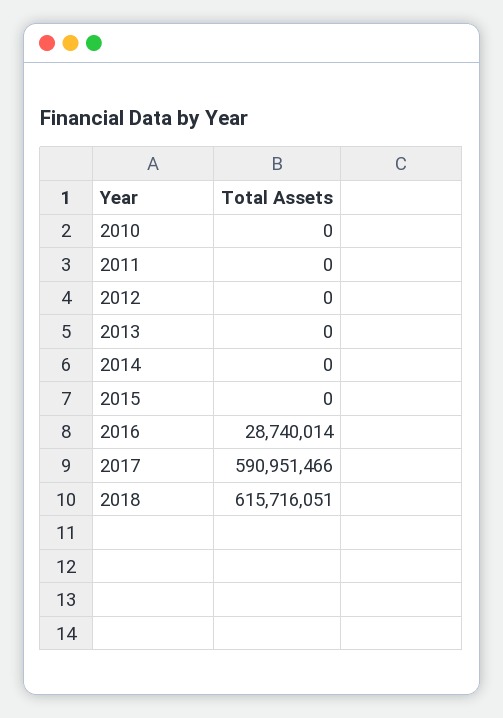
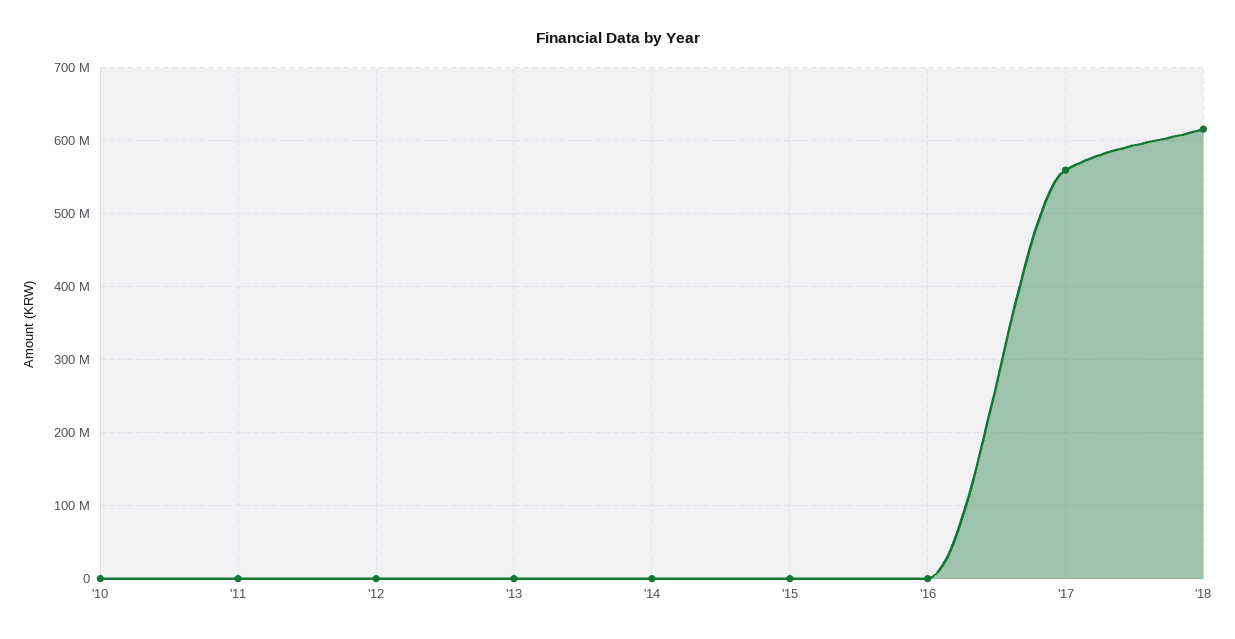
2016: 28740014 -> 0
2017: 590951466 -> 560000000

